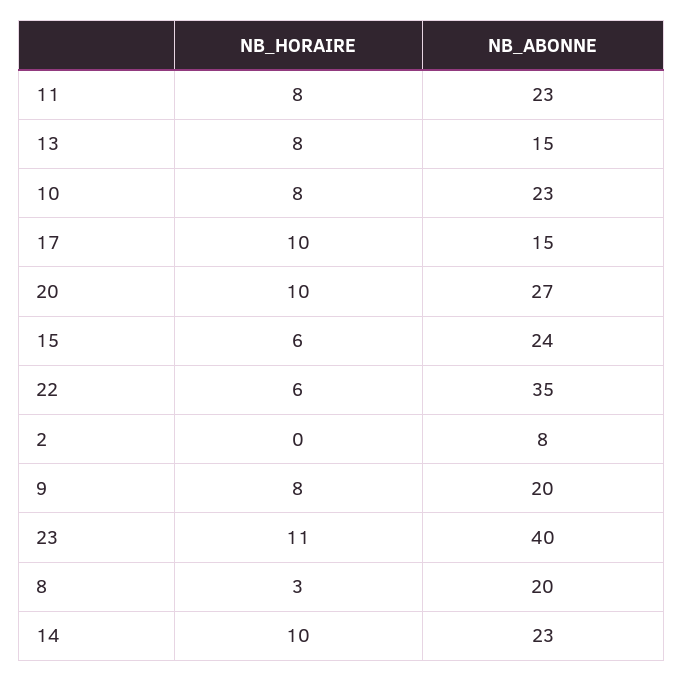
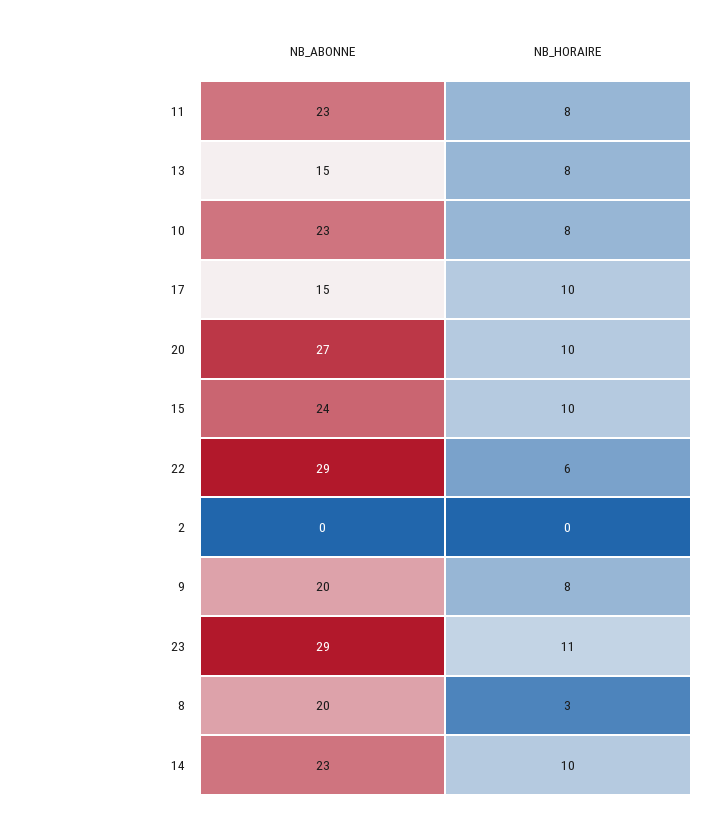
NB_HORAIRE, 15: 6 -> 10
NB_ABONNE, 22: 35 -> 29
NB_ABONNE, 2: 8 -> 0
NB_ABONNE, 23: 40 -> 29

